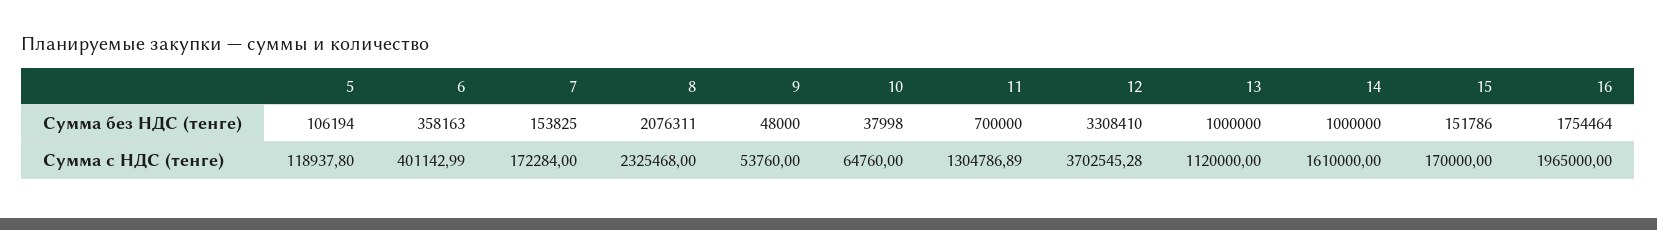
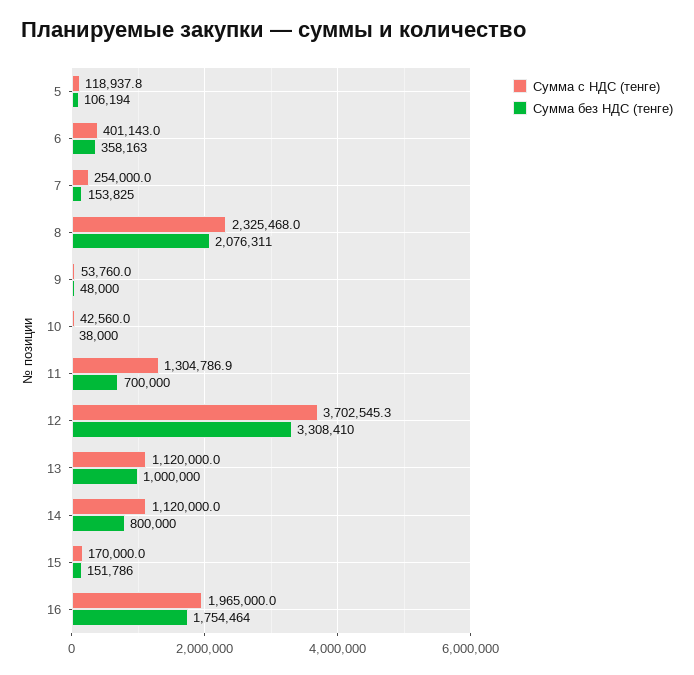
Сумма без НДС (тенге), 10: 37998 -> 38000
Сумма без НДС (тенге), 14: 1000000 -> 800000
Сумма с НДС (тенге), 7: 172284 -> 254000
Сумма с НДС (тенге), 10: 64760 -> 42560
Сумма с НДС (тенге), 14: 1610000 -> 1120000

